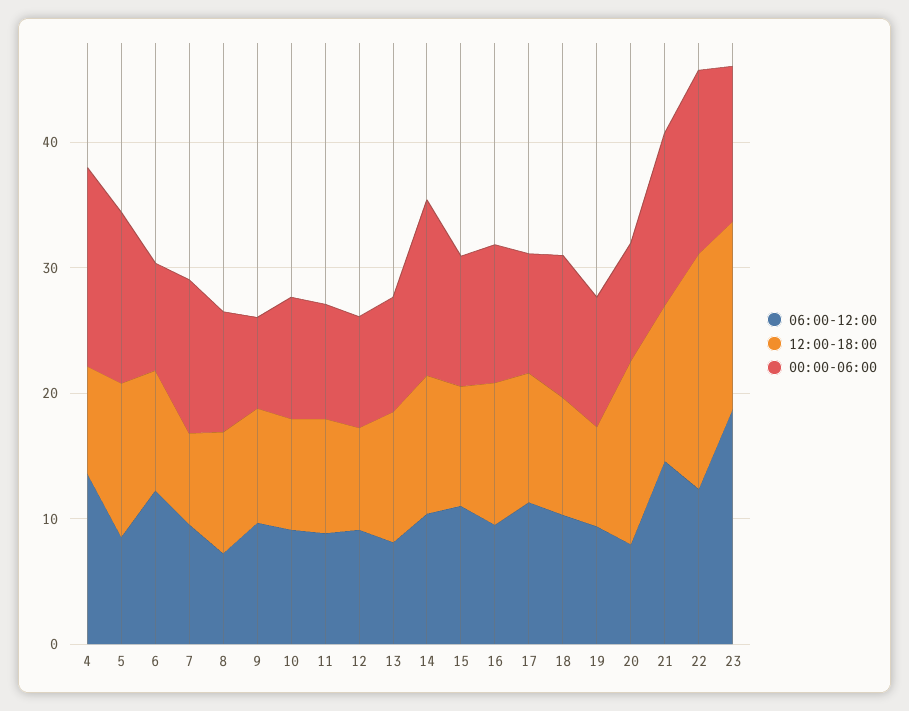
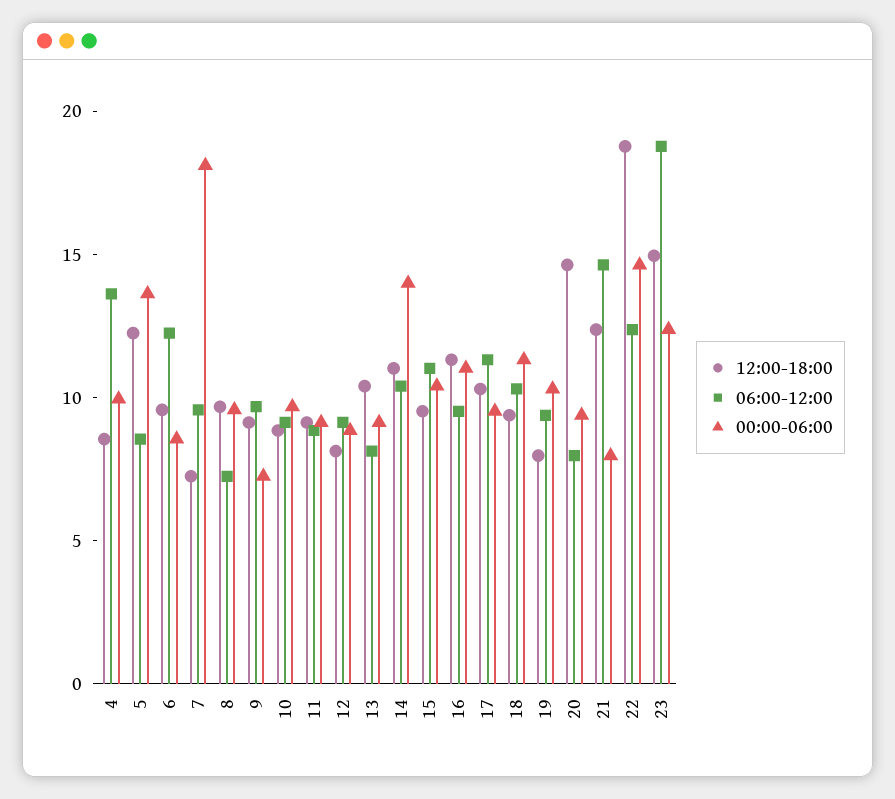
00:00-06:00, 4: 16 -> 10
00:00-06:00, 7: 12 -> 18
00:00-06:00, 21: 14 -> 8

